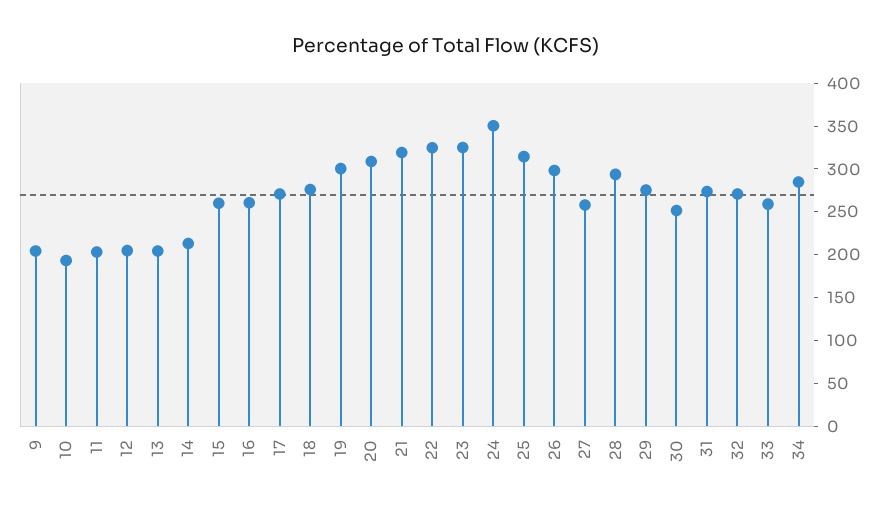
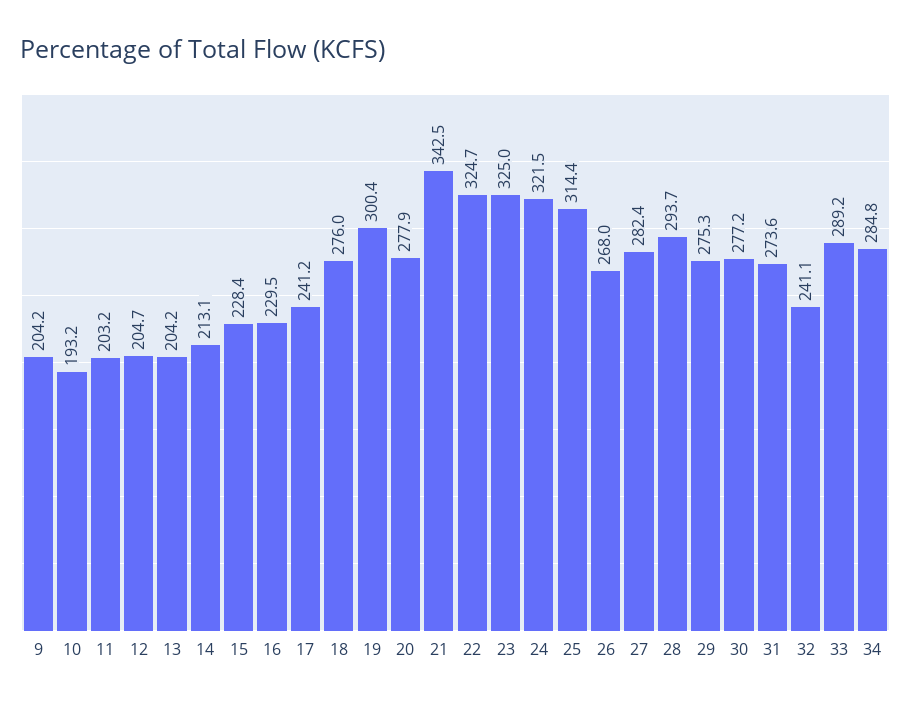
15: 260 -> 228.4
16: 260 -> 229.5
17: 270 -> 241.2
20: 310 -> 277.9
21: 320 -> 342.5
24: 350 -> 321.5
26: 300 -> 268
27: 260 -> 282.4
30: 250 -> 277.2
32: 270 -> 241.1
33: 260 -> 289.2

